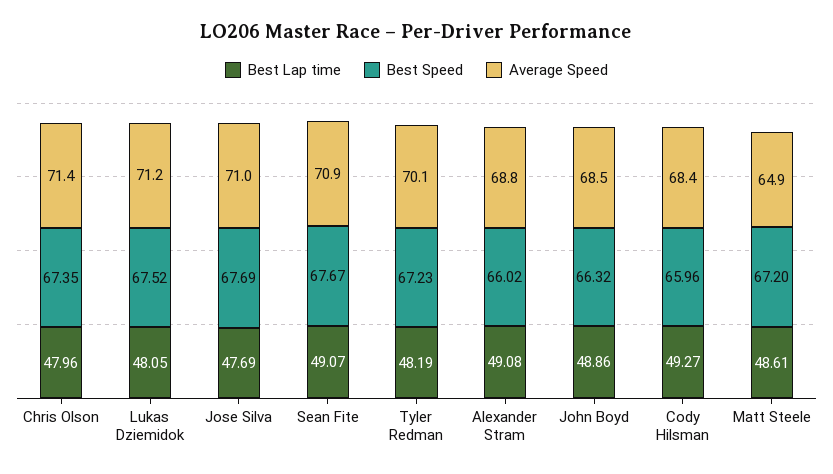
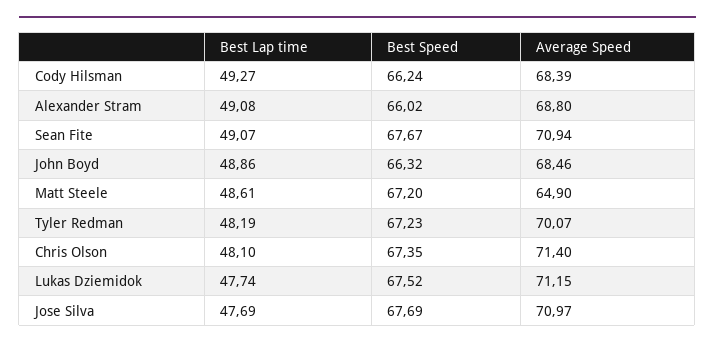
Best Lap time, Chris Olson: 47.96 -> 48.1
Best Lap time, Lukas Dziemidok: 48.05 -> 47.74
Best Speed, Cody Hilsman: 65.96 -> 66.24

